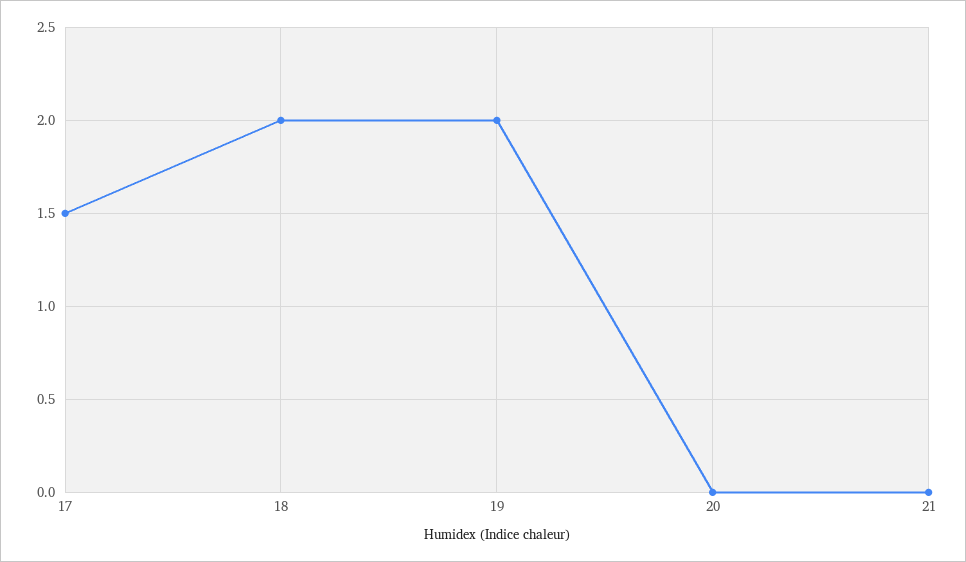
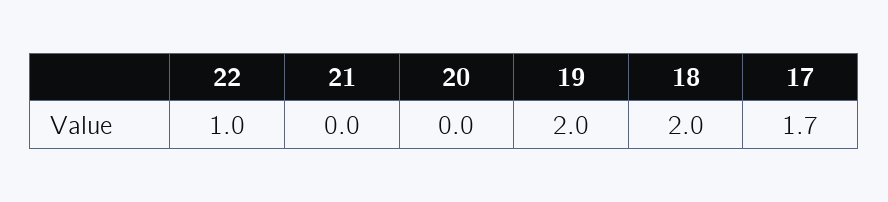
17: 1.5 -> 1.7
22: none -> 1

